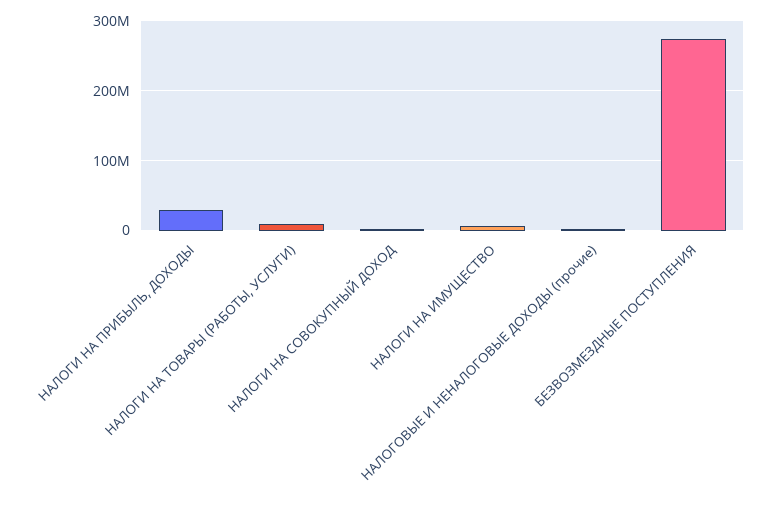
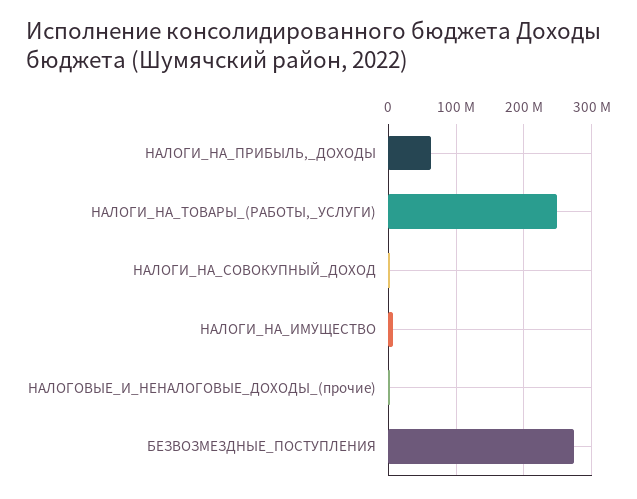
НАЛОГИ НА ПРИБЫЛЬ, ДОХОДЫ: 30000000 -> 60000000
НАЛОГИ НА ТОВАРЫ (РАБОТЫ, УСЛУГИ): 10000000 -> 250000000

